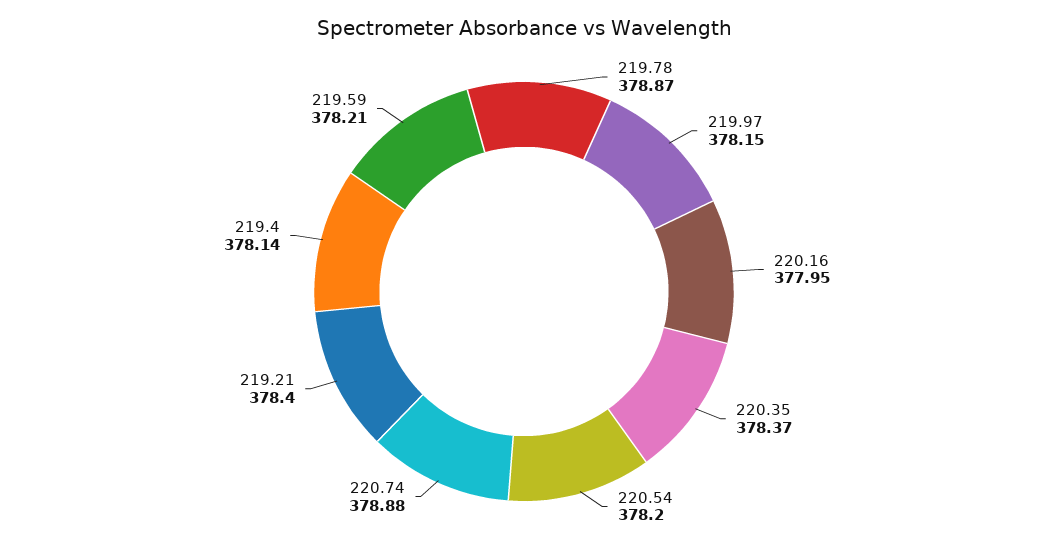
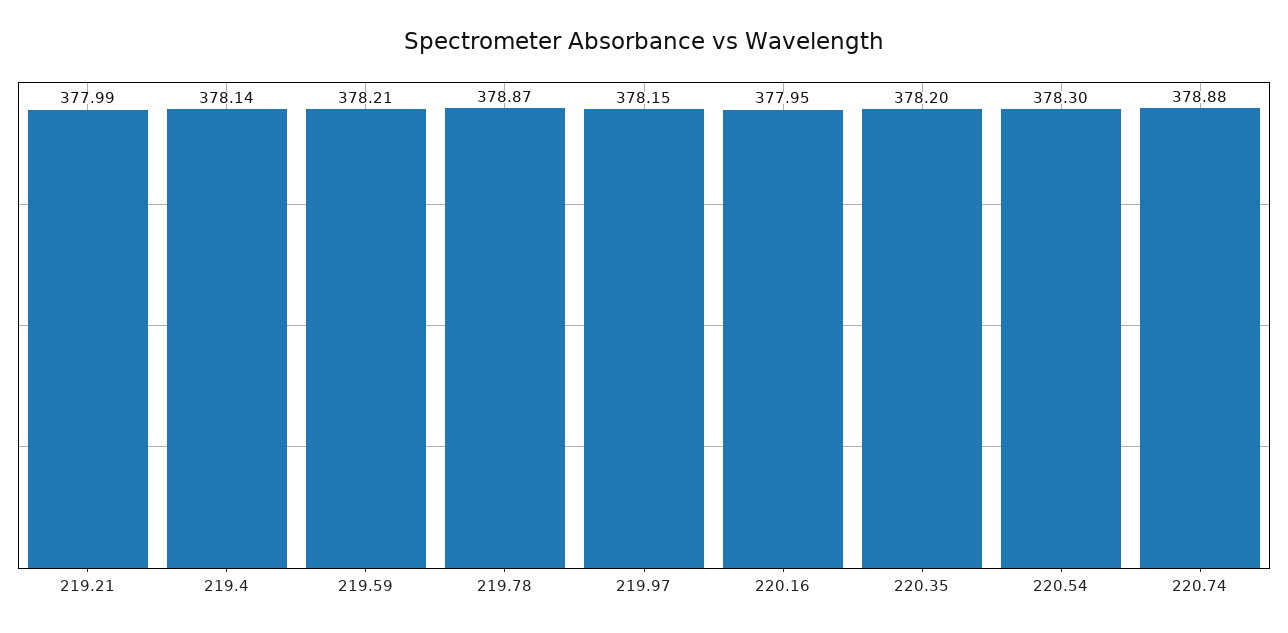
220.35: 378.37 -> 378.2
220.54: 378.2 -> 378.3
219.21: 378.4 -> 377.99

